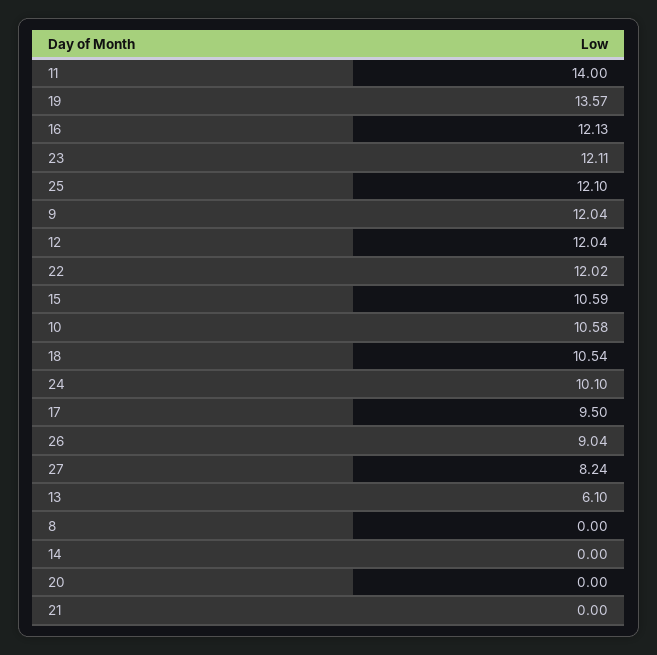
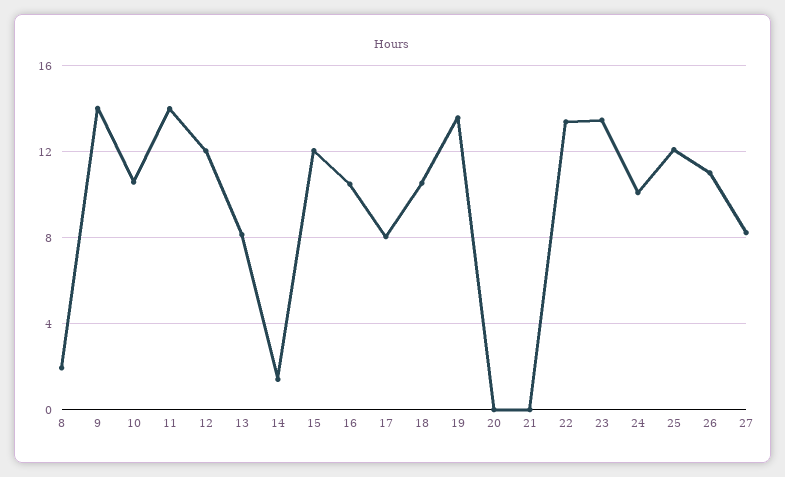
16: 12.13 -> 10.5
23: 12.11 -> 13.5
9: 12.04 -> 14
22: 12.02 -> 13.5
15: 10.59 -> 12
17: 9.5 -> 8
26: 9.04 -> 11
13: 6.1 -> 8
8: 0 -> 2
14: 0 -> 1.5

